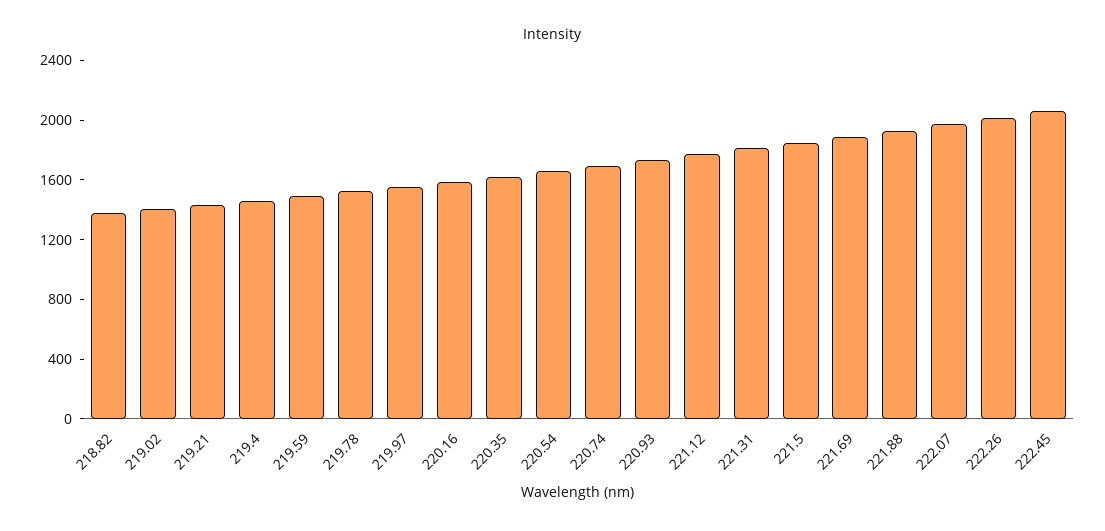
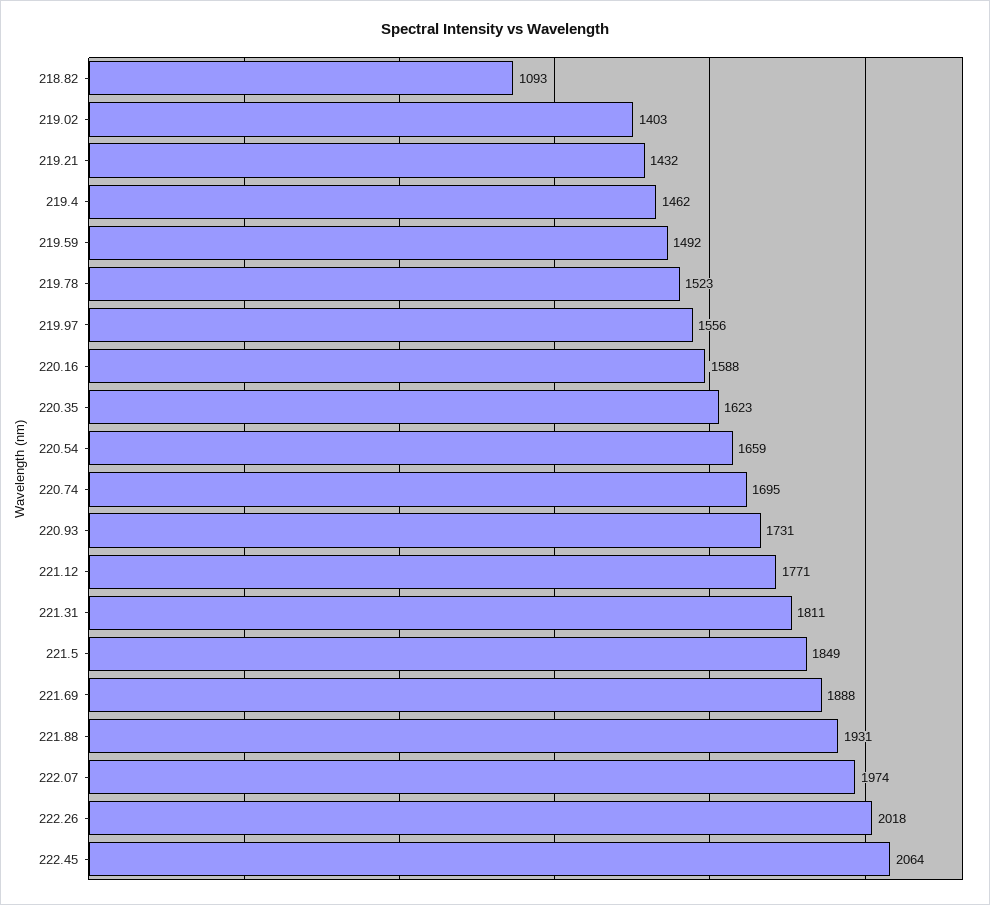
218.82: 1400 -> 1093

